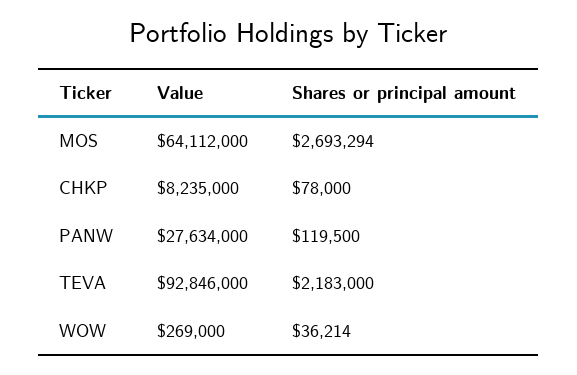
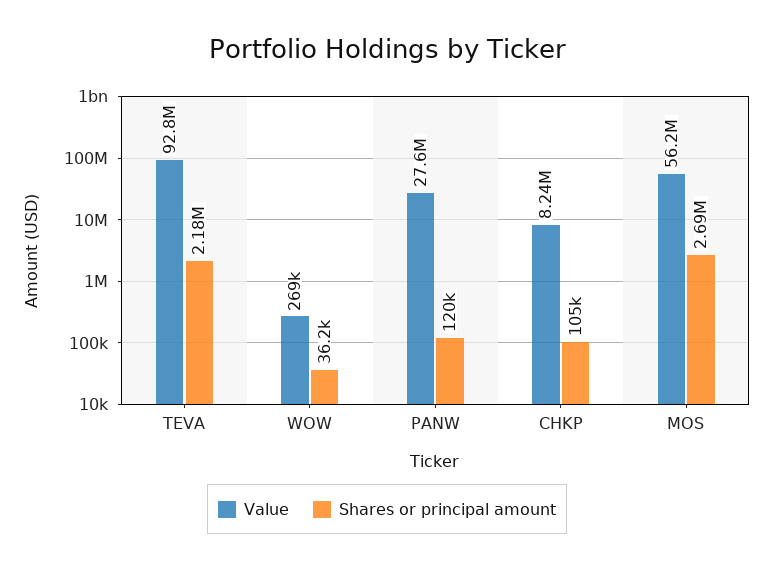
Value, MOS: 64112000 -> 56200000
Shares or principal amount, CHKP: 78000 -> 105000

